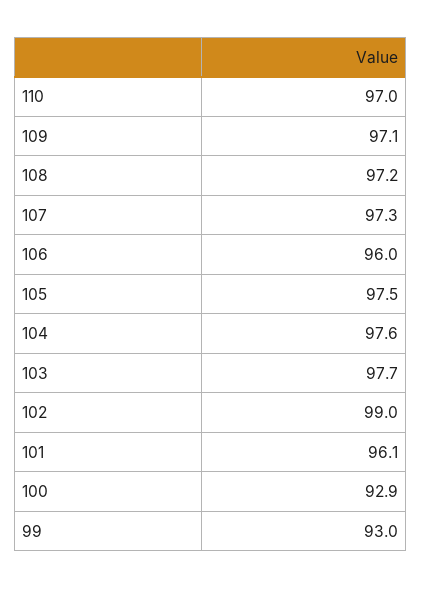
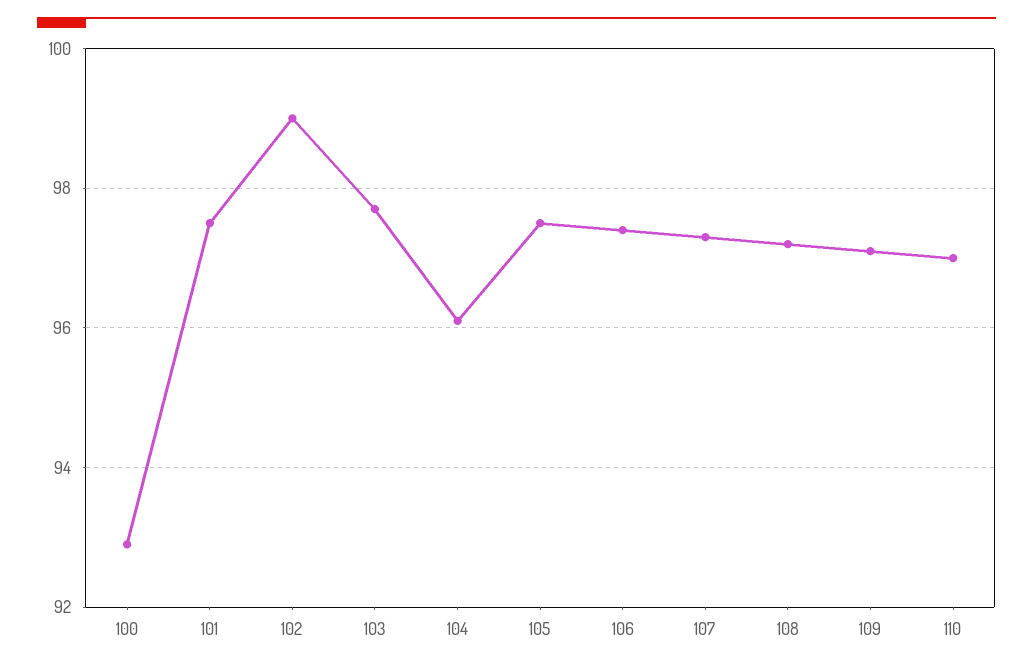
106: 96 -> 97.5
104: 97.6 -> 96
101: 96.1 -> 97.5
99: 93 -> none

